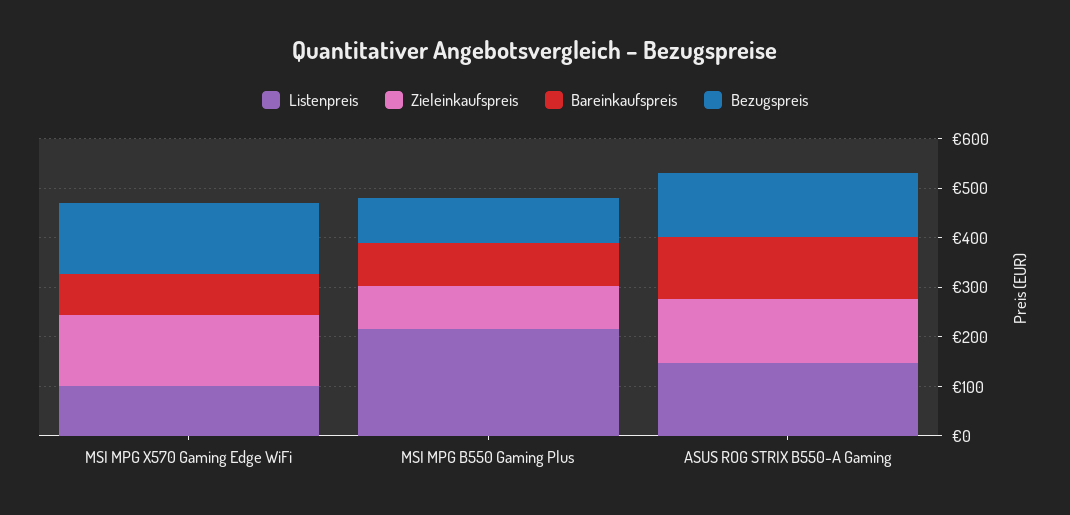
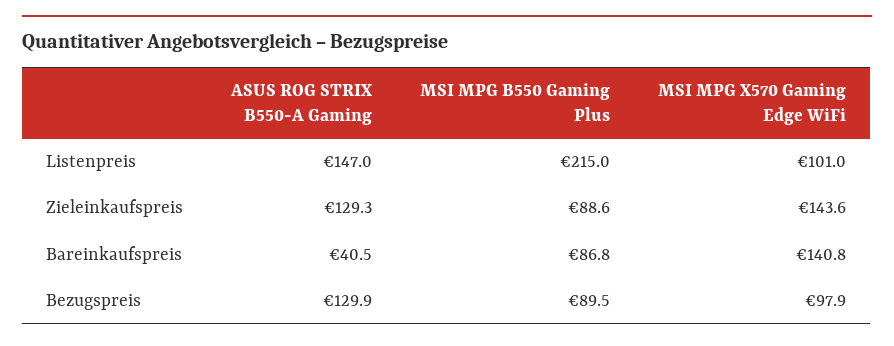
Bareinkaufspreis, MSI MPG X570 Gaming Edge WiFi: 80 -> 140.8
Bezugspreis, MSI MPG X570 Gaming Edge WiFi: 140 -> 97.9
Bareinkaufspreis, ASUS ROG STRIX B550-A Gaming: 120 -> 40.5

